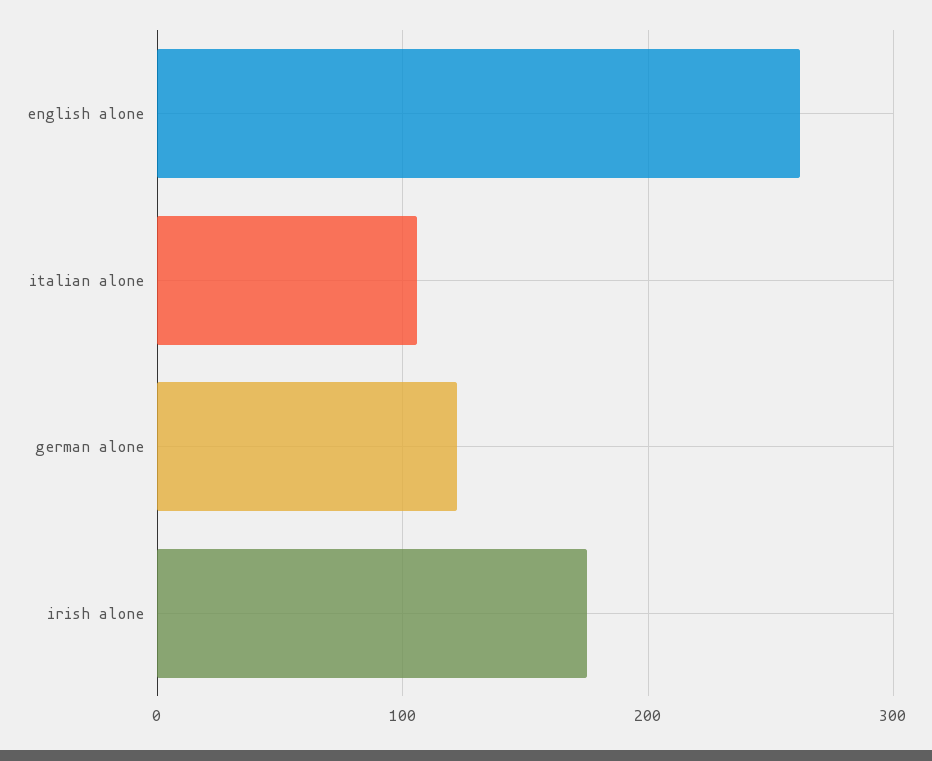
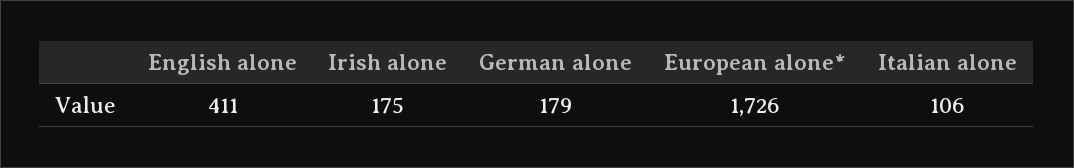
english alone: 260 -> 411
german alone: 120 -> 179
European alone*: none -> 1726

